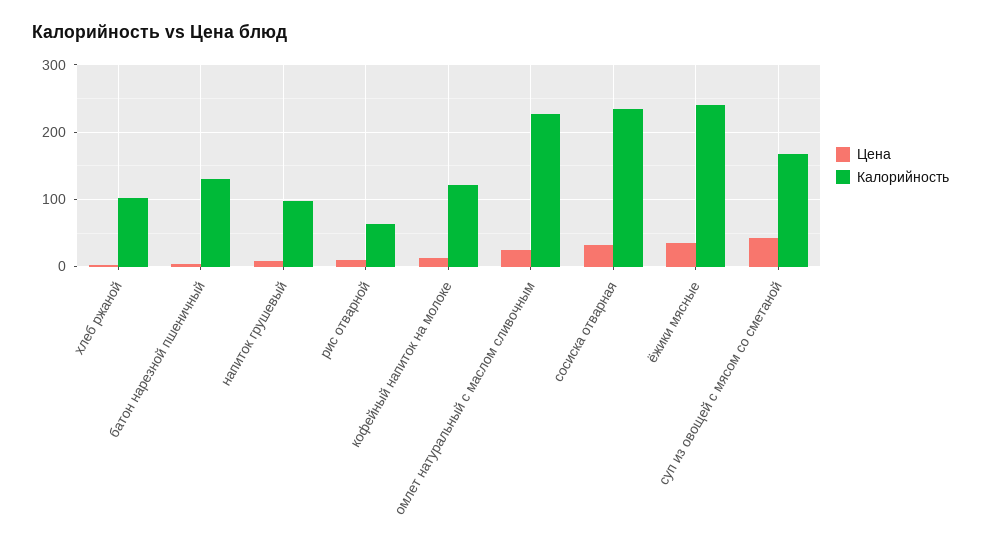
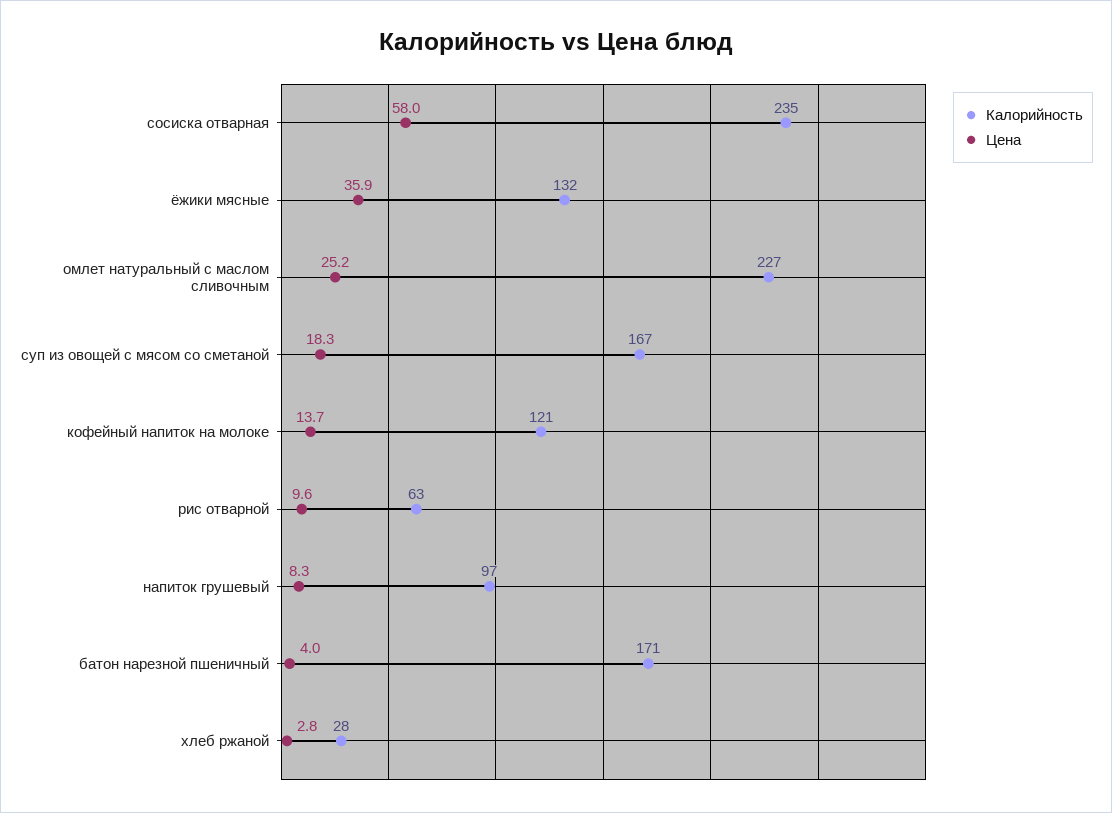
Калорийность, хлеб ржаной: 100 -> 28
Калорийность, батон нарезной пшеничный: 130 -> 171
Цена, сосиска отварная: 30 -> 58
Калорийность, ёжики мясные: 240 -> 132
Цена, суп из овощей с мясом со сметаной: 40 -> 18.3

